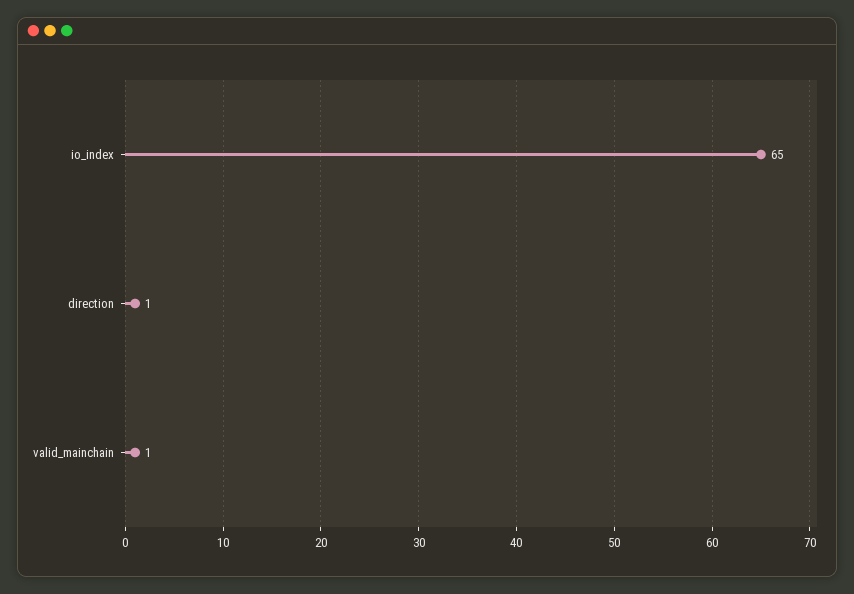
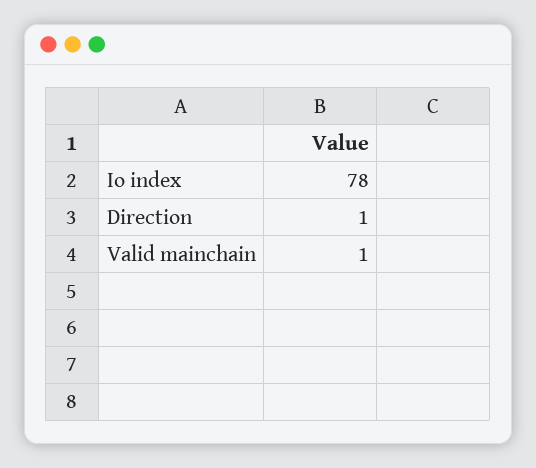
io_index: 65 -> 78

